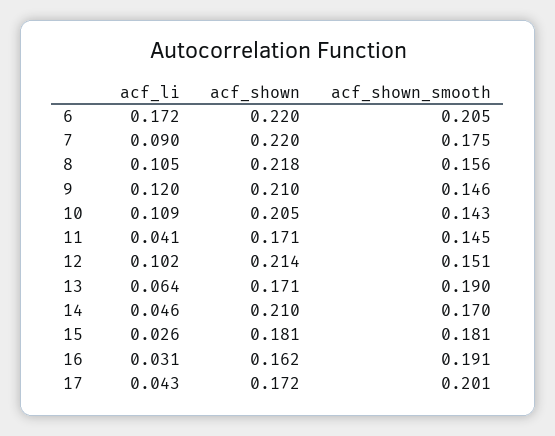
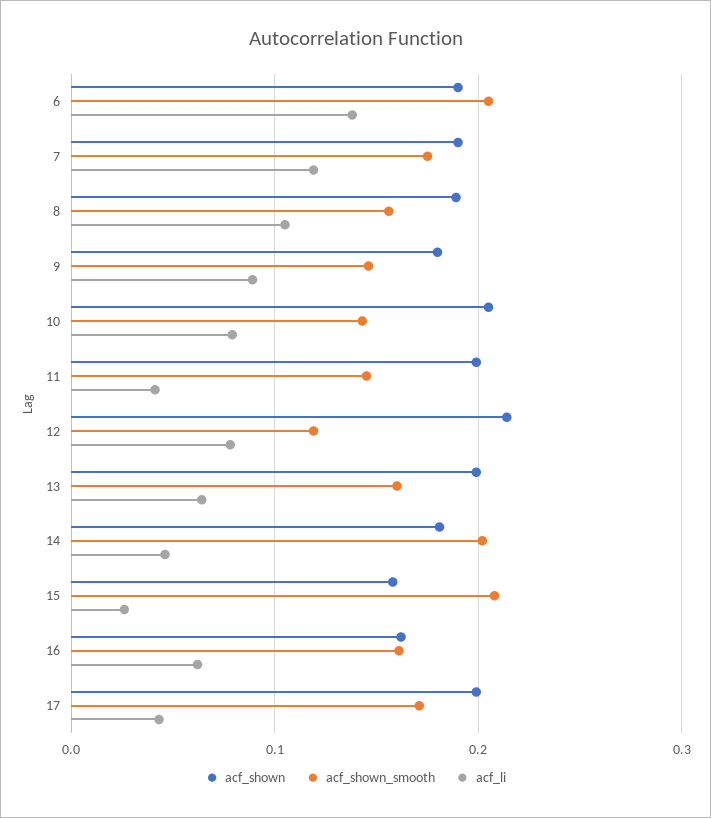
acf_li, 6: 0.172 -> 0.14
acf_shown, 6: 0.22 -> 0.19
acf_li, 7: 0.09 -> 0.12
acf_shown, 7: 0.22 -> 0.19
acf_shown, 8: 0.218 -> 0.19
acf_li, 9: 0.12 -> 0.09
acf_shown, 9: 0.21 -> 0.18
acf_li, 10: 0.109 -> 0.08
acf_shown, 11: 0.171 -> 0.2
acf_li, 12: 0.102 -> 0.08
acf_shown_smooth, 12: 0.151 -> 0.12
acf_shown, 13: 0.171 -> 0.2
acf_shown_smooth, 13: 0.19 -> 0.16
acf_shown, 14: 0.21 -> 0.18
acf_shown_smooth, 14: 0.17 -> 0.2
acf_shown, 15: 0.181 -> 0.16
acf_shown_smooth, 15: 0.181 -> 0.21
acf_li, 16: 0.031 -> 0.06
acf_shown_smooth, 16: 0.191 -> 0.16
acf_shown, 17: 0.172 -> 0.2
acf_shown_smooth, 17: 0.201 -> 0.17

